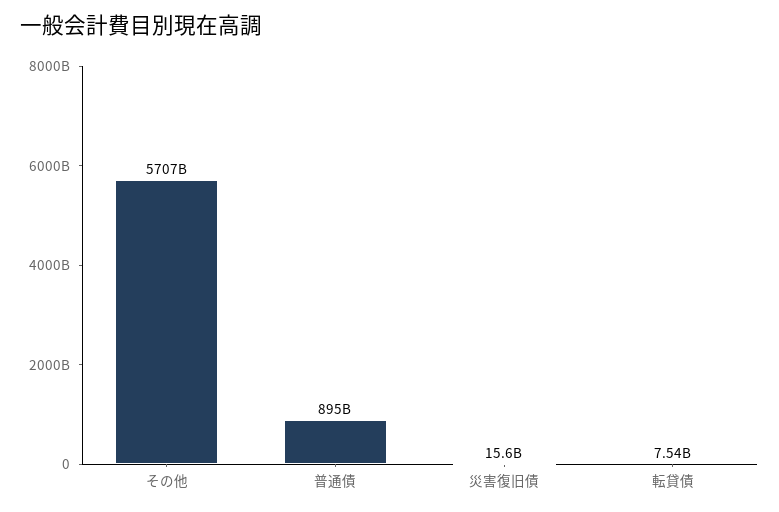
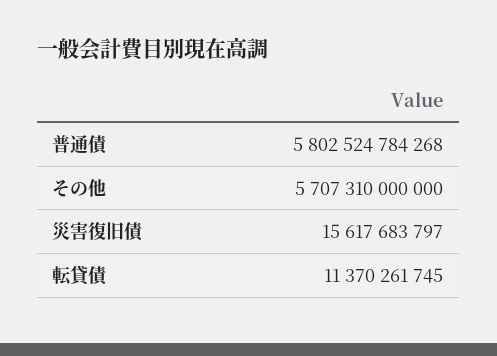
普通債: 895000000000 -> 5802524784268
転貸債: 7540000000 -> 11370261745

